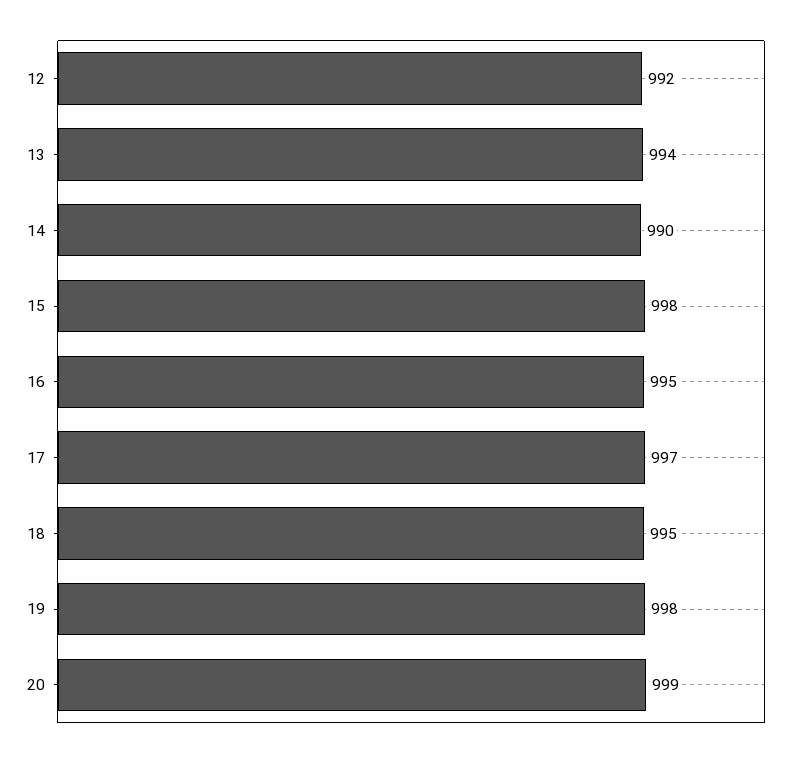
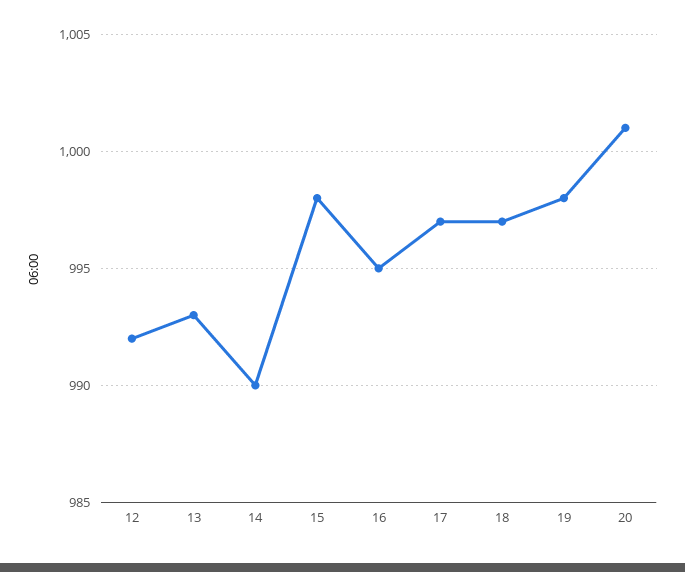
13: 994 -> 993
18: 995 -> 997
20: 999 -> 1001

